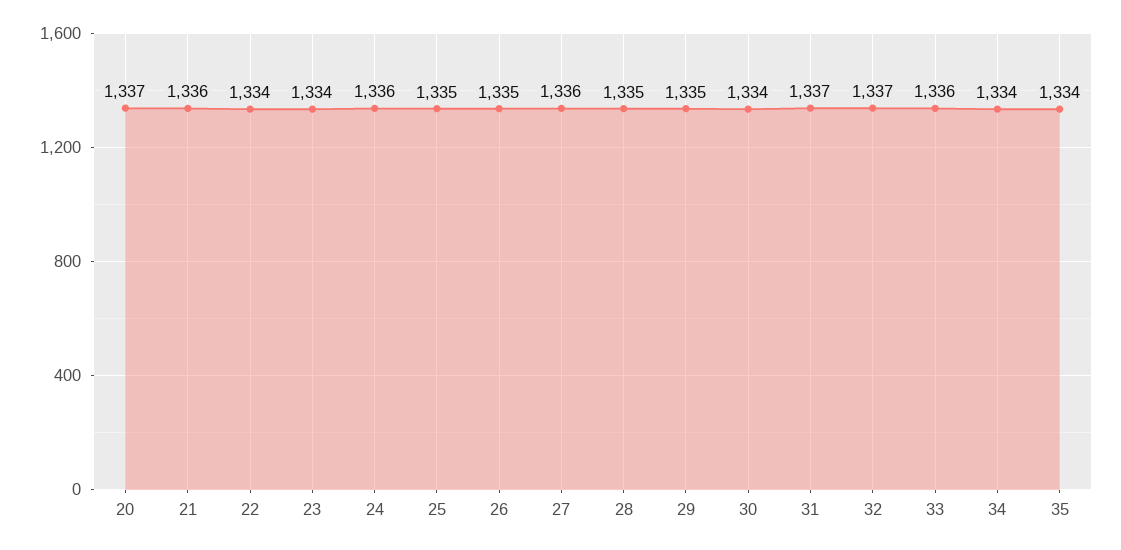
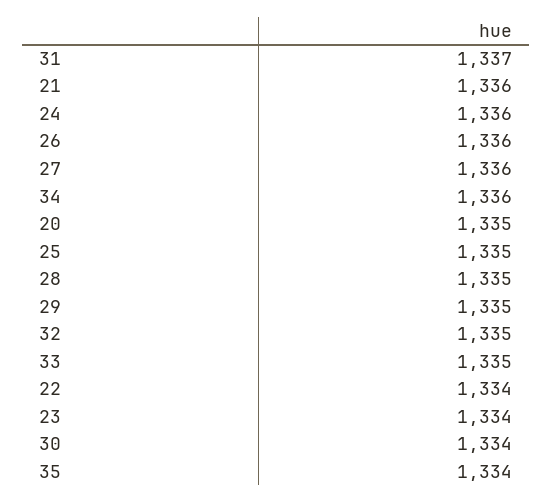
20: 1337 -> 1335
26: 1335 -> 1336
32: 1337 -> 1335
33: 1336 -> 1335
34: 1334 -> 1336

